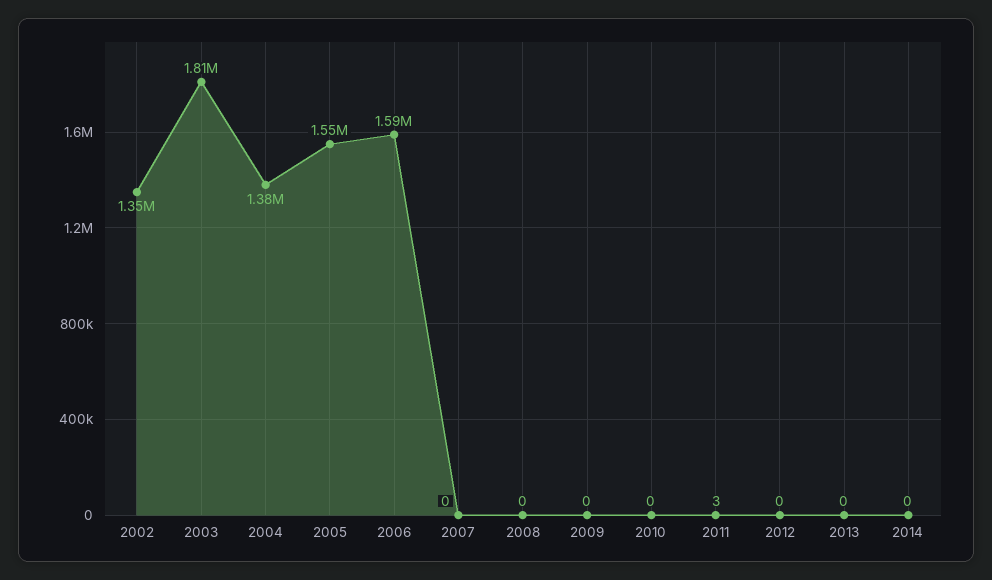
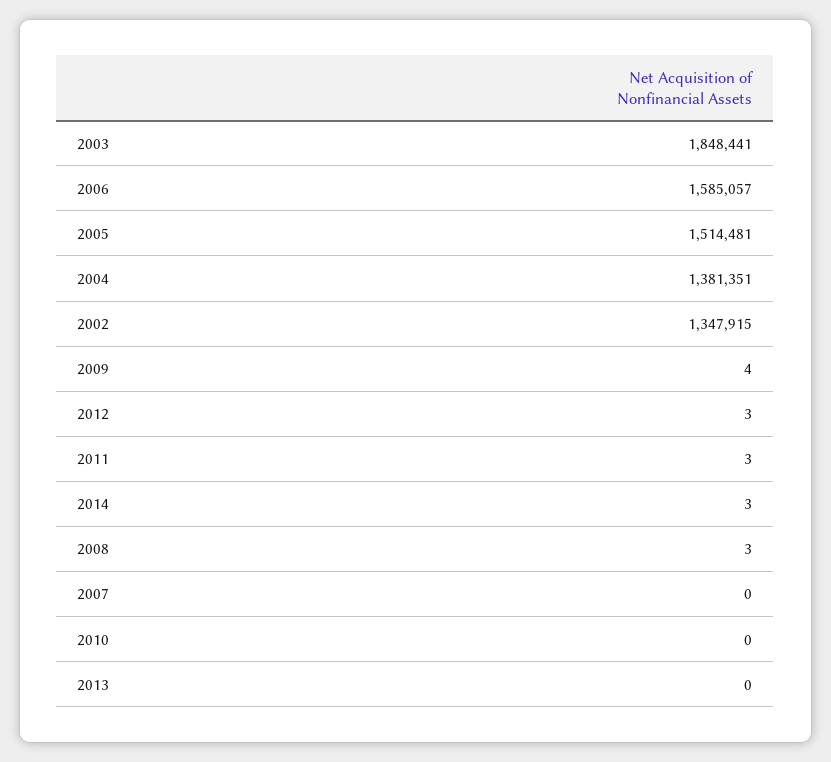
2003: 1810000 -> 1848441
2005: 1550000 -> 1514481
2008: 0 -> 3
2009: 0 -> 4
2012: 0 -> 3
2014: 0 -> 3

